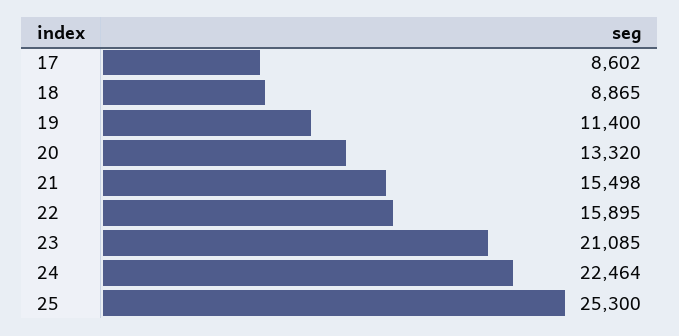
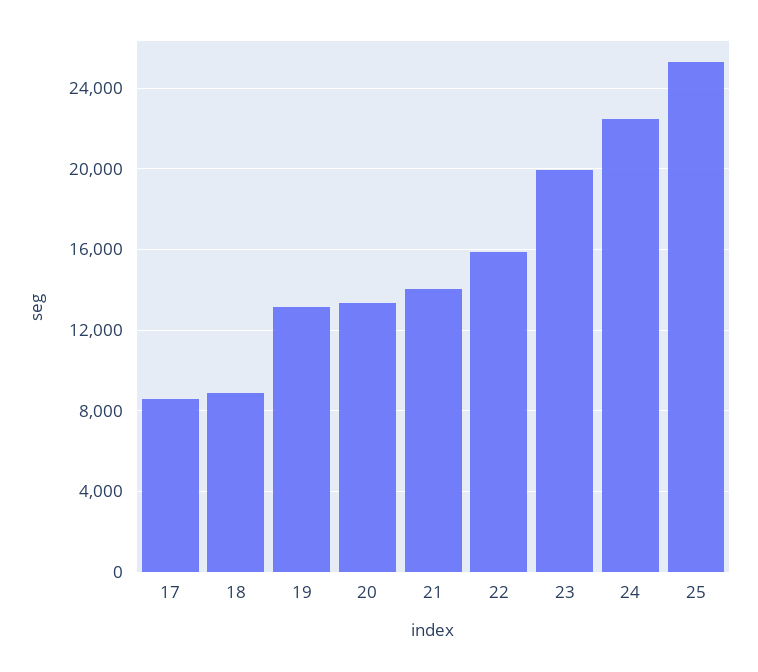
19: 11400 -> 13000
21: 15498 -> 14000
23: 21085 -> 20000

